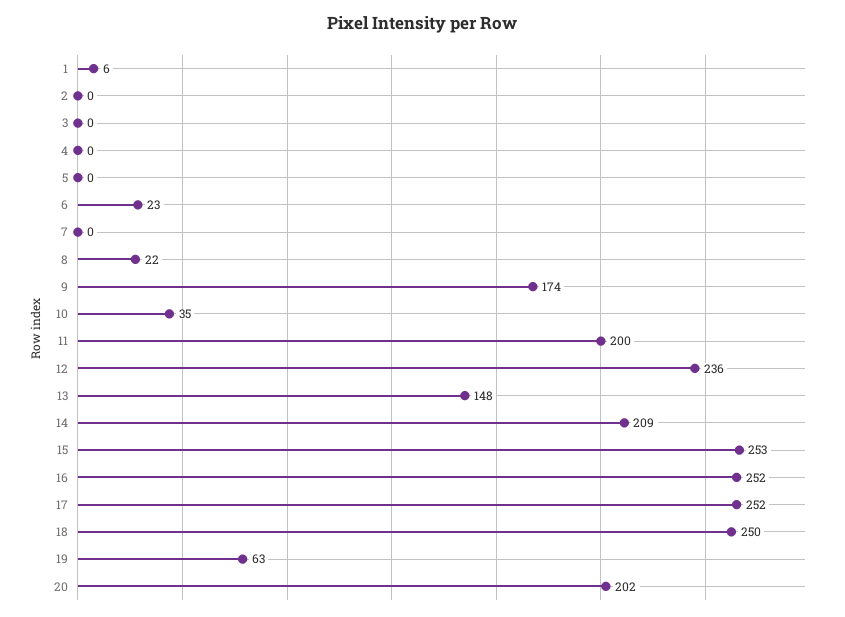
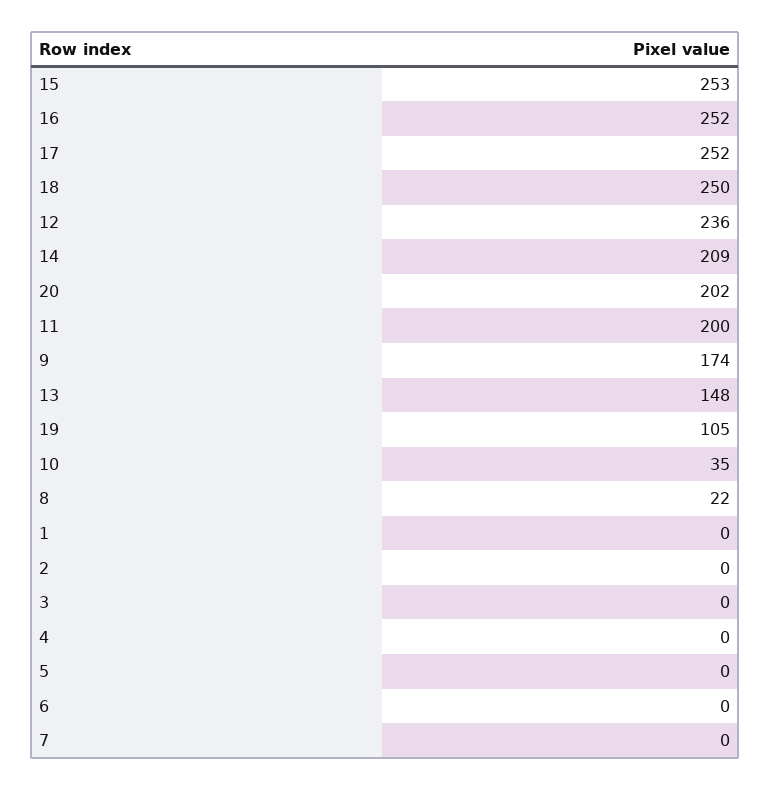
1: 6 -> 0
6: 23 -> 0
19: 63 -> 105

